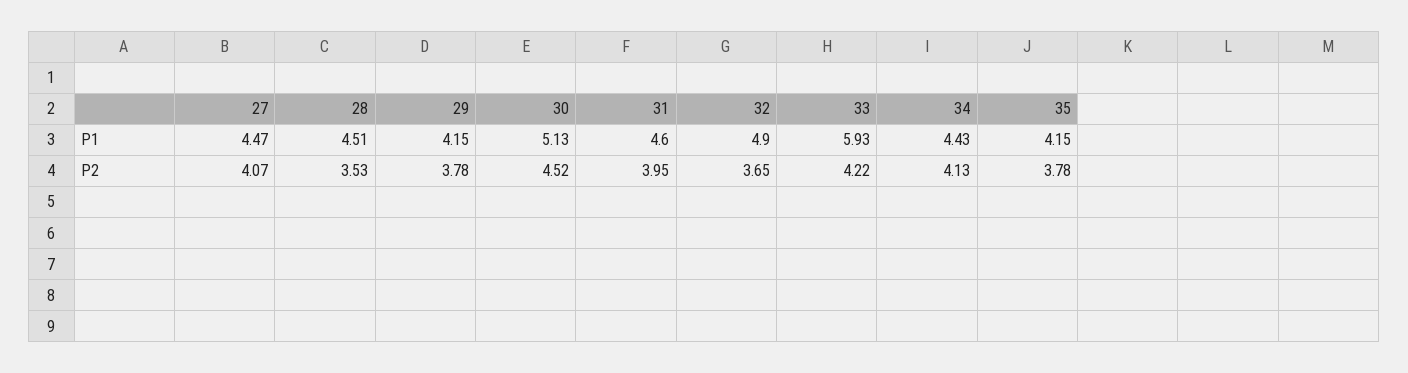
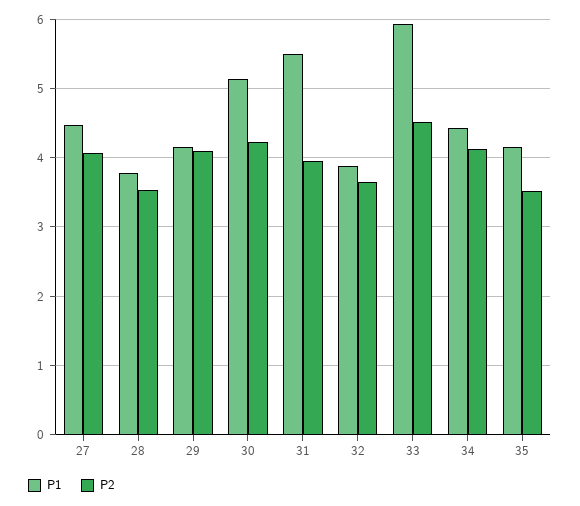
P1, 28: 4.51 -> 3.8
P1, 31: 4.6 -> 5.5
P1, 32: 4.9 -> 3.9
P2, 29: 3.78 -> 4.1
P2, 30: 4.52 -> 4.2
P2, 33: 4.22 -> 4.5
P2, 35: 3.78 -> 3.5

